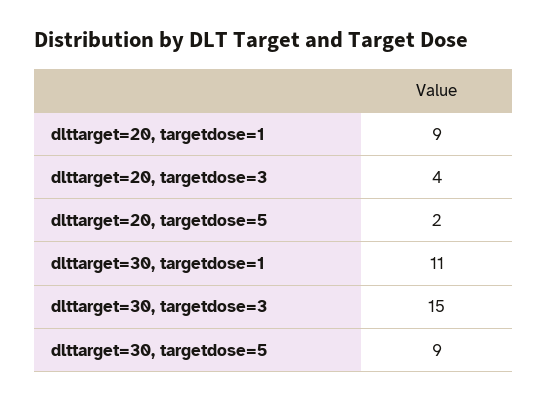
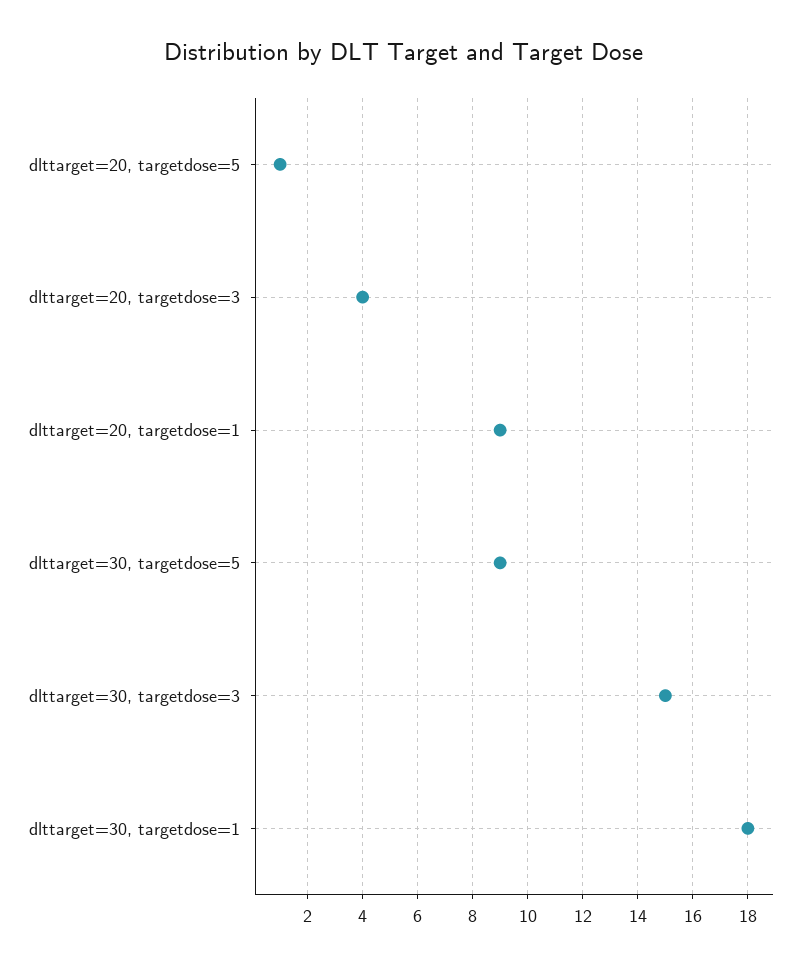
dlttarget=20, targetdose=5: 2 -> 1
dlttarget=30, targetdose=1: 11 -> 18

